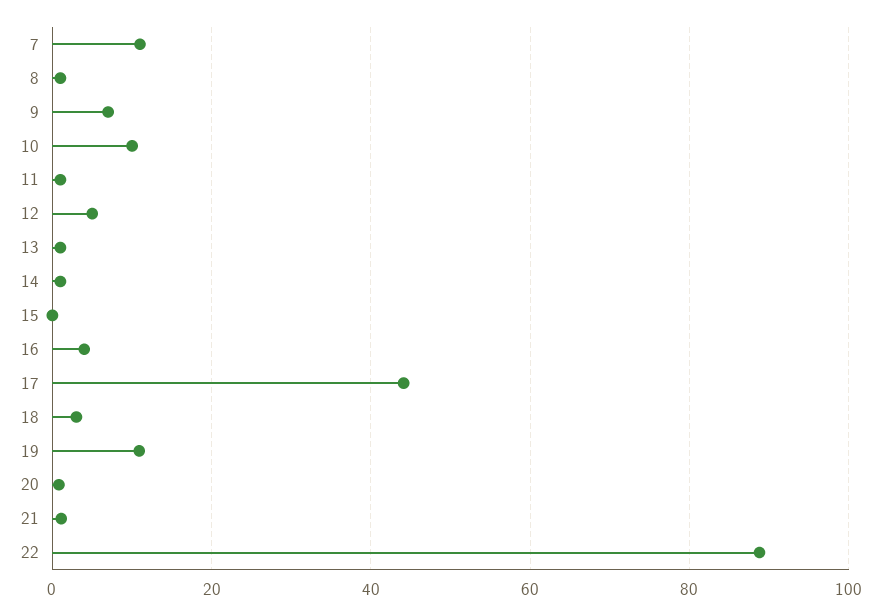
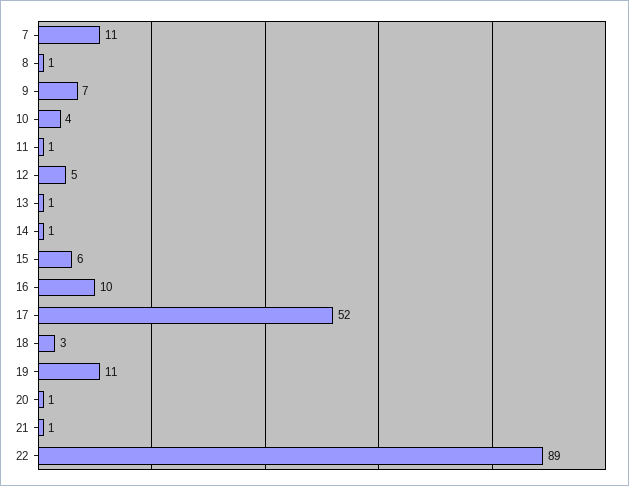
10: 10 -> 4
15: 0 -> 6
16: 4 -> 10
17: 44 -> 52

